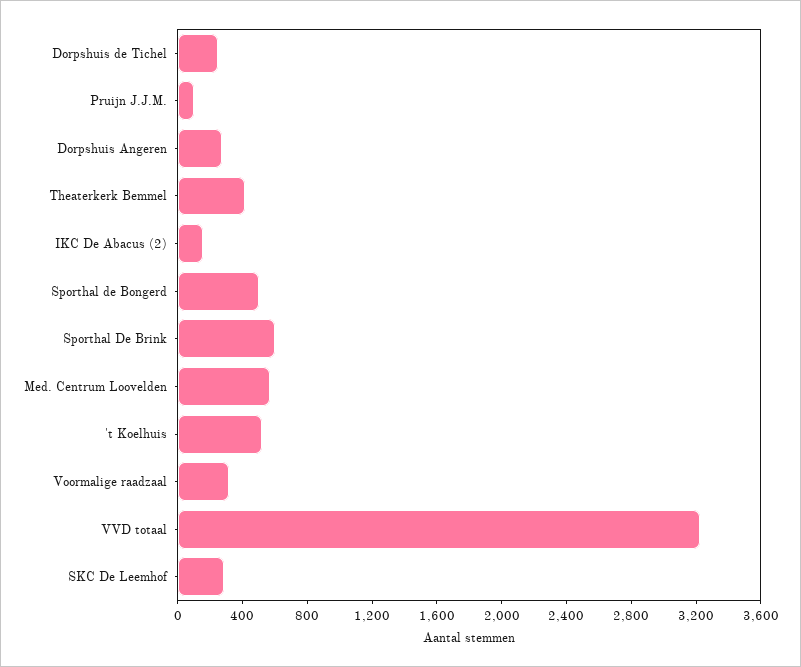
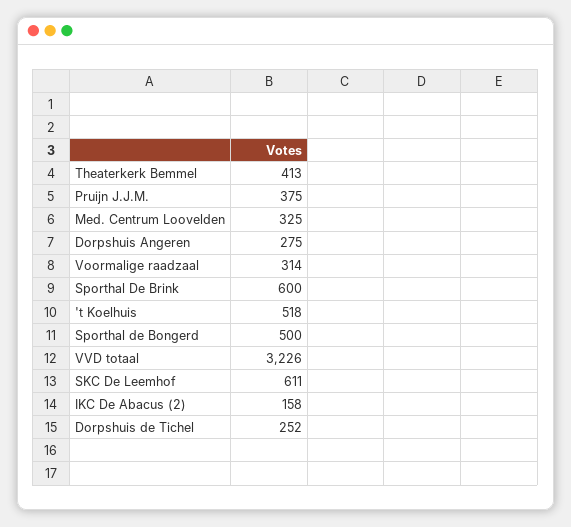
Pruijn J.J.M.: 100 -> 375
Med. Centrum Loovelden: 600 -> 325
SKC De Leemhof: 300 -> 611

